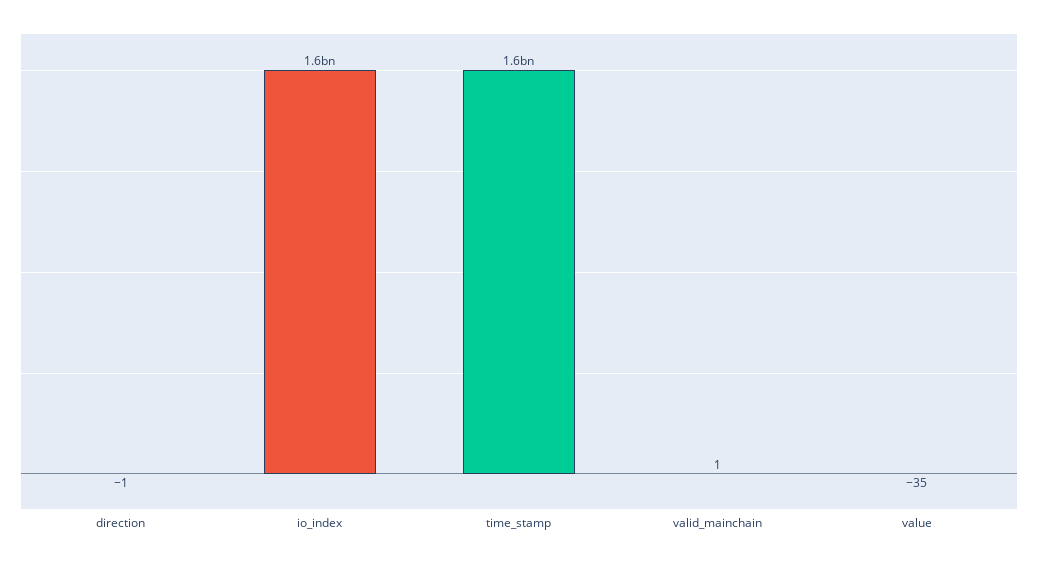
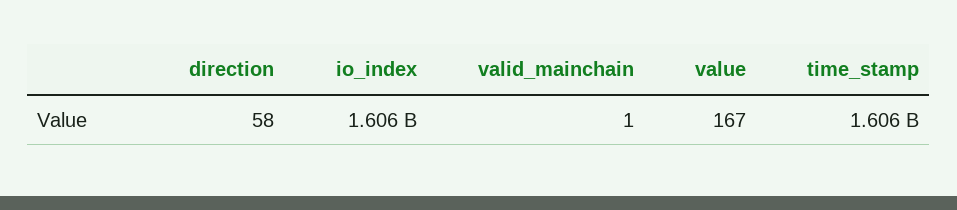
direction: -1 -> 58
value: -35 -> 167

